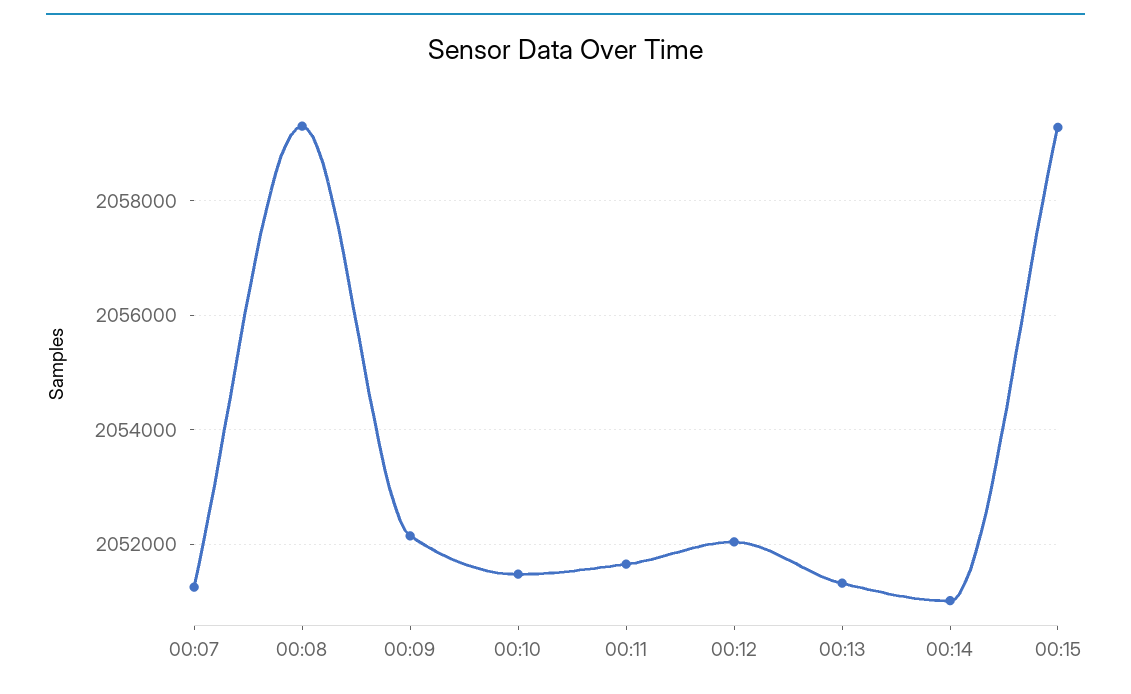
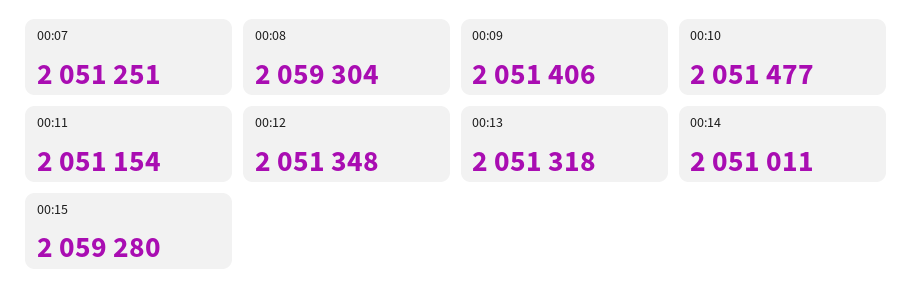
00:09: 2052200 -> 2051406
00:11: 2051600 -> 2051154
00:12: 2052000 -> 2051348

